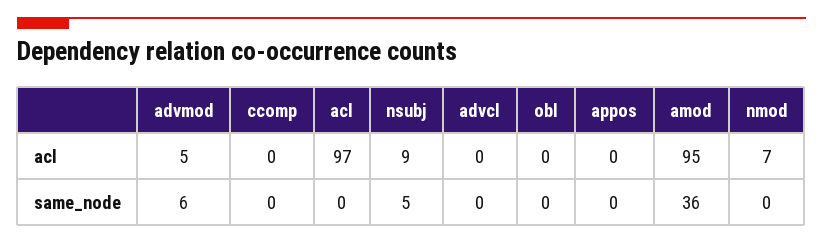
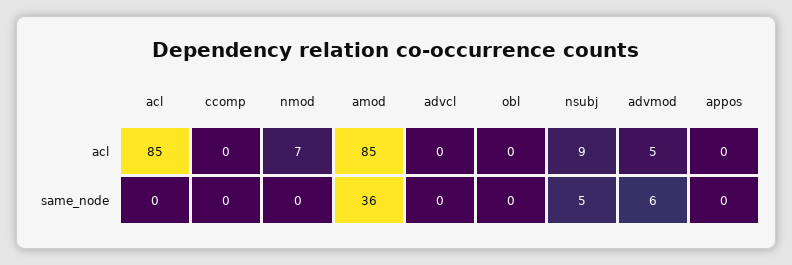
acl, acl: 97 -> 85
amod, acl: 95 -> 85

